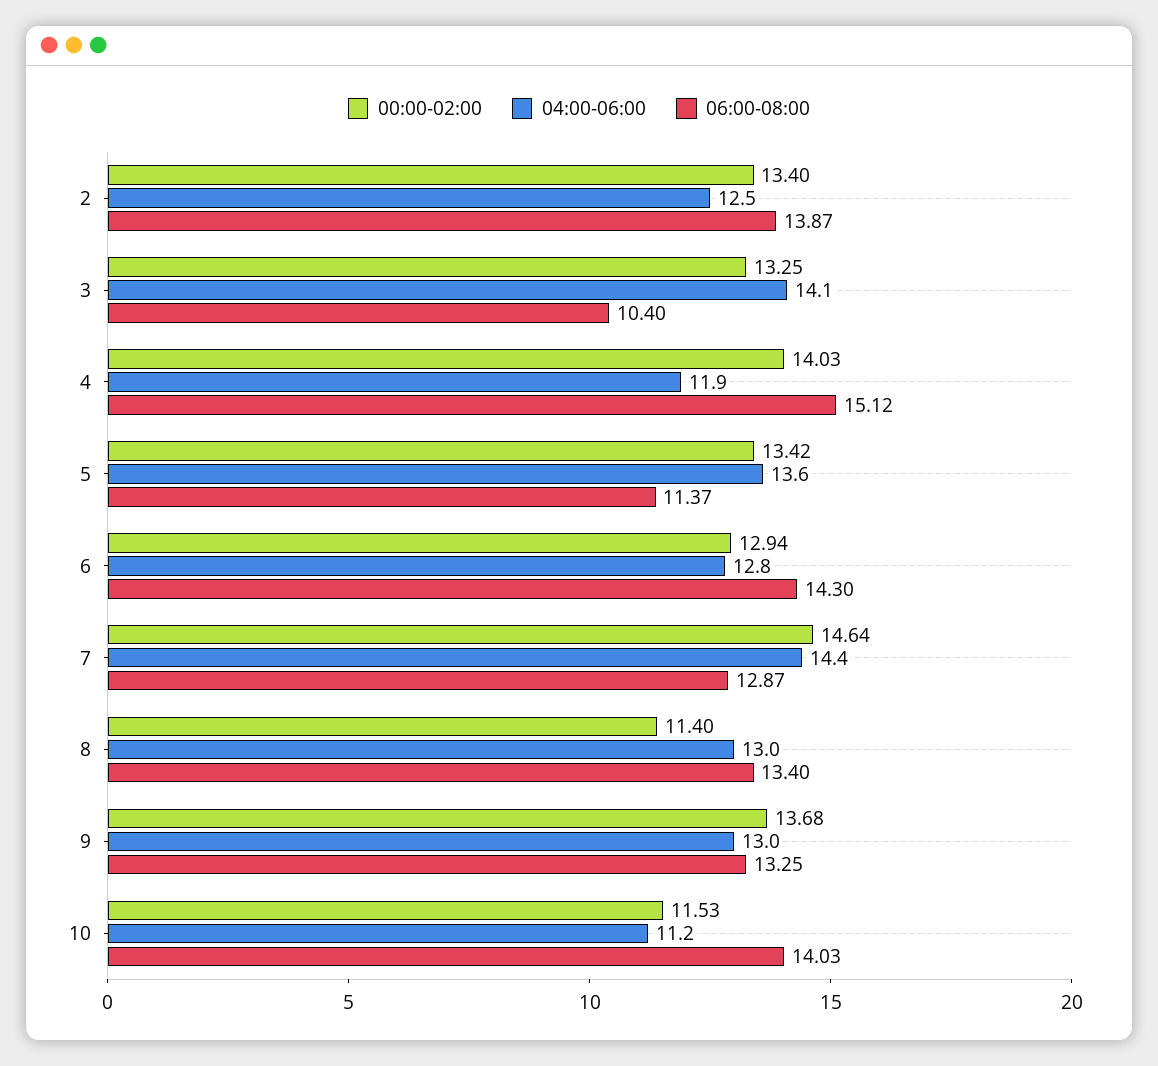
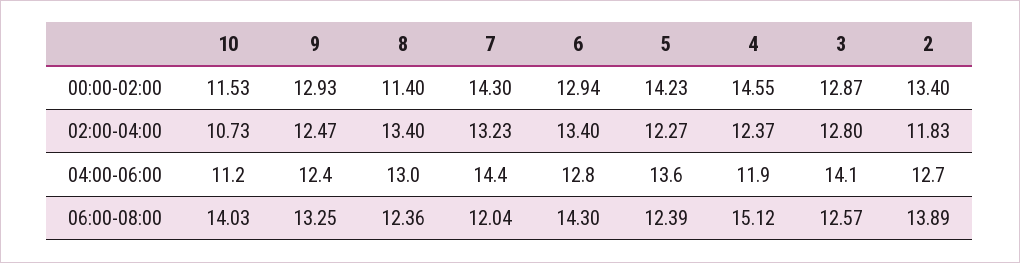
04:00-06:00, 2: 12.5 -> 12.7
06:00-08:00, 2: 13.87 -> 13.89
00:00-02:00, 3: 13.25 -> 12.87
06:00-08:00, 3: 10.4 -> 12.57
00:00-02:00, 4: 14.03 -> 14.55
00:00-02:00, 5: 13.42 -> 14.23
06:00-08:00, 5: 11.37 -> 12.39
00:00-02:00, 7: 14.64 -> 14.3
06:00-08:00, 7: 12.87 -> 12.04
06:00-08:00, 8: 13.4 -> 12.36
00:00-02:00, 9: 13.68 -> 12.93
04:00-06:00, 9: 13 -> 12.4
02:00-04:00, 10: none -> 10.73
02:00-04:00, 9: none -> 12.47
02:00-04:00, 8: none -> 13.4
02:00-04:00, 7: none -> 13.23
02:00-04:00, 6: none -> 13.4
02:00-04:00, 5: none -> 12.27
02:00-04:00, 4: none -> 12.37
02:00-04:00, 3: none -> 12.8
02:00-04:00, 2: none -> 11.83

